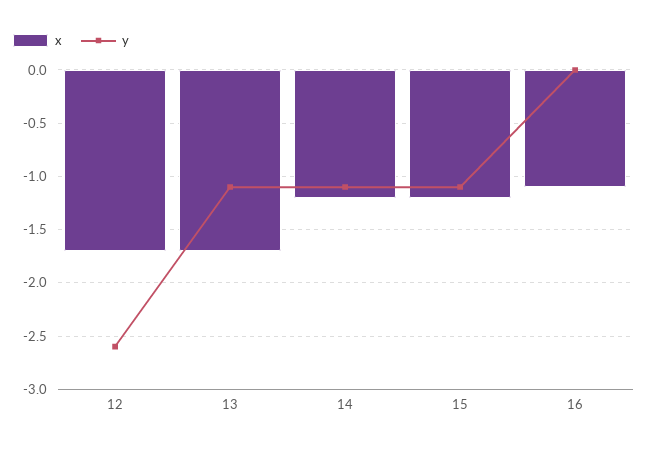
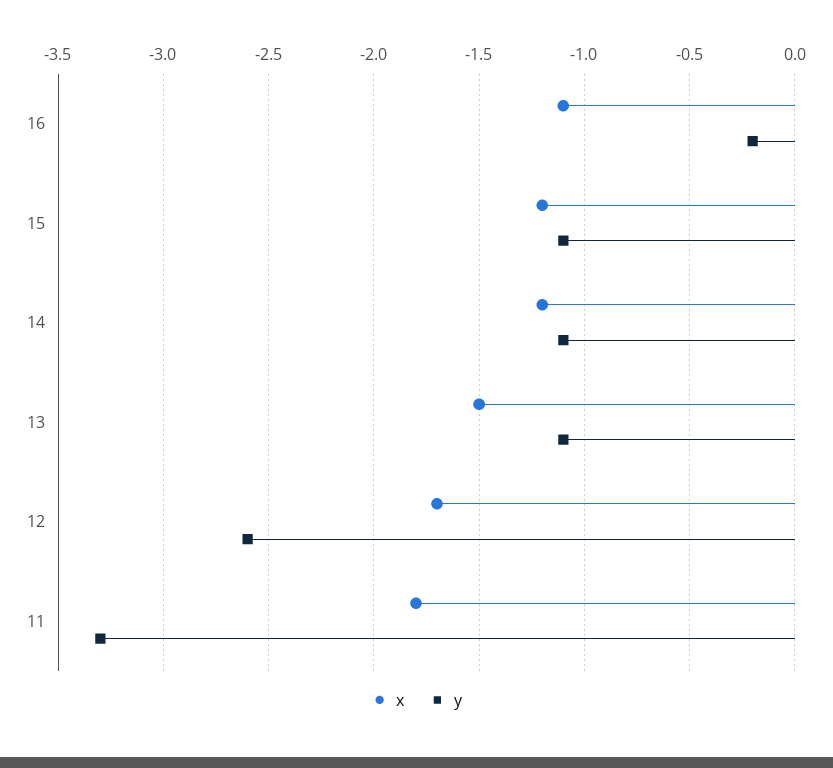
x, 13: -1.7 -> -1.5
y, 16: 0 -> -0.2
x, 11: none -> -1.8
y, 11: none -> -3.3

